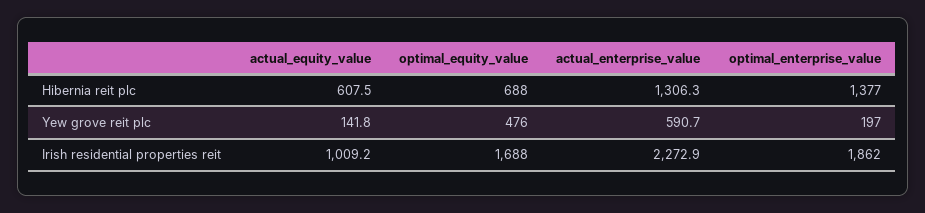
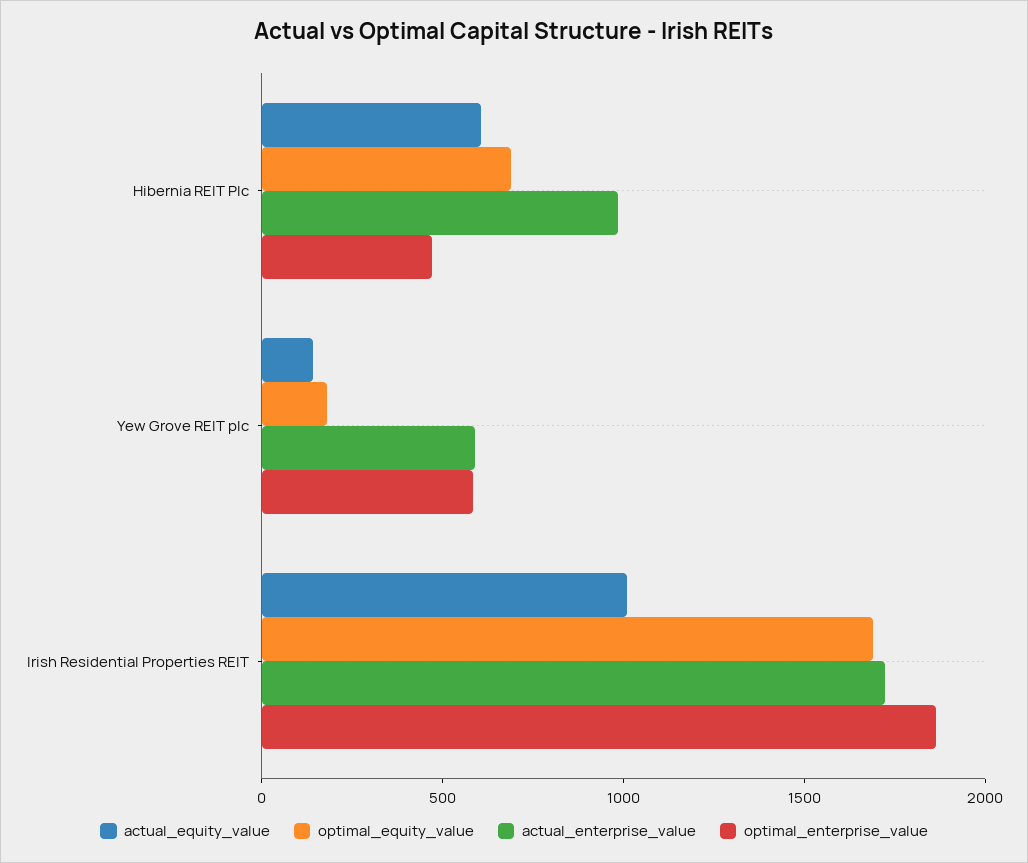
actual_enterprise_value, Hibernia reit plc: 1306.3 -> 1000
optimal_enterprise_value, Hibernia reit plc: 1377 -> 500
optimal_equity_value, Yew grove reit plc: 476 -> 200
optimal_enterprise_value, Yew grove reit plc: 197 -> 600
actual_enterprise_value, Irish residential properties reit: 2272.9 -> 1700

